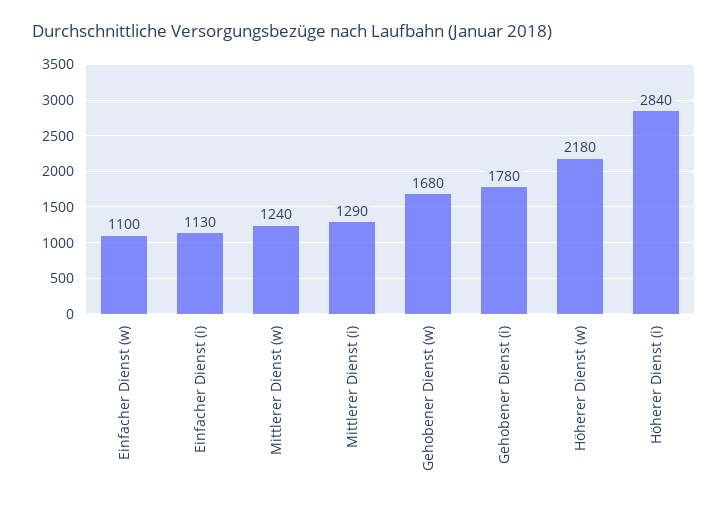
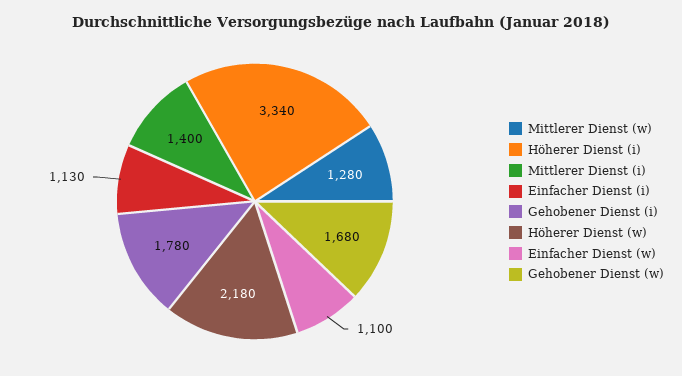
Mittlerer Dienst (w): 1240 -> 1280
Mittlerer Dienst (i): 1290 -> 1400
Höherer Dienst (i): 2840 -> 3340

